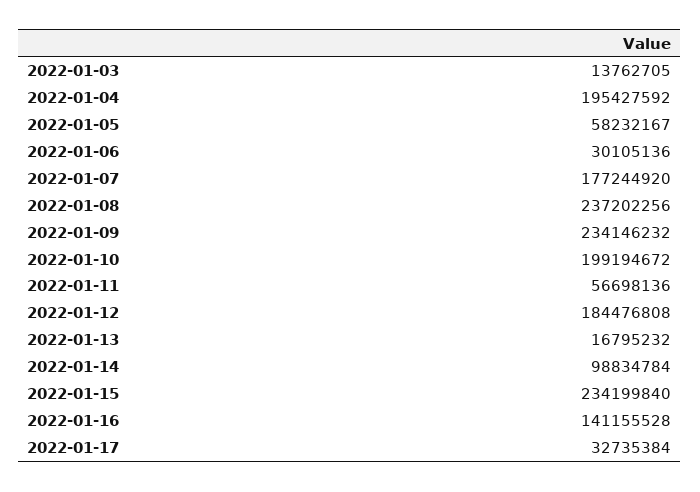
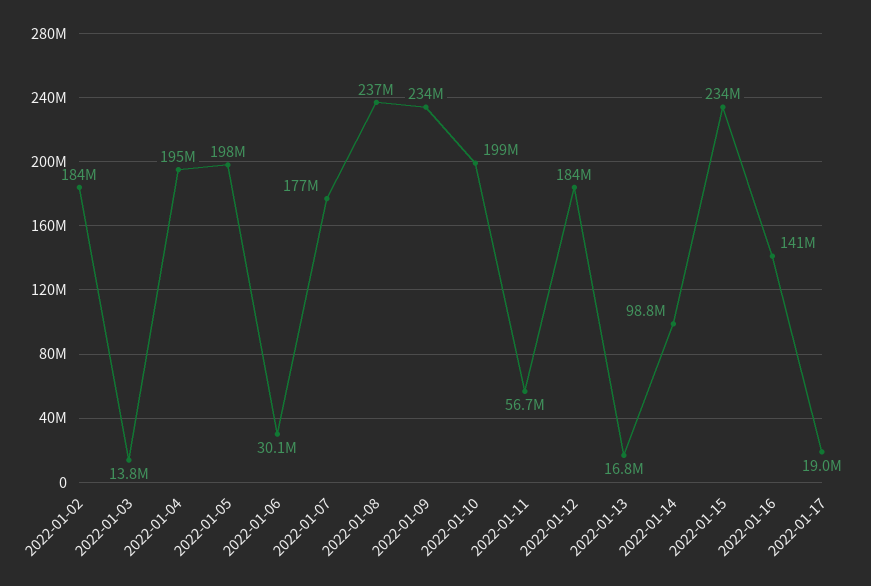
2022-01-05: 58232167 -> 198000000
2022-01-17: 32735384 -> 19000000
2022-01-02: none -> 184000000

